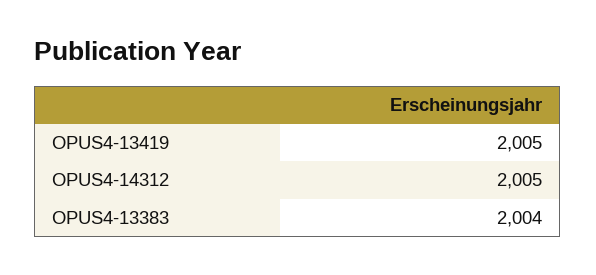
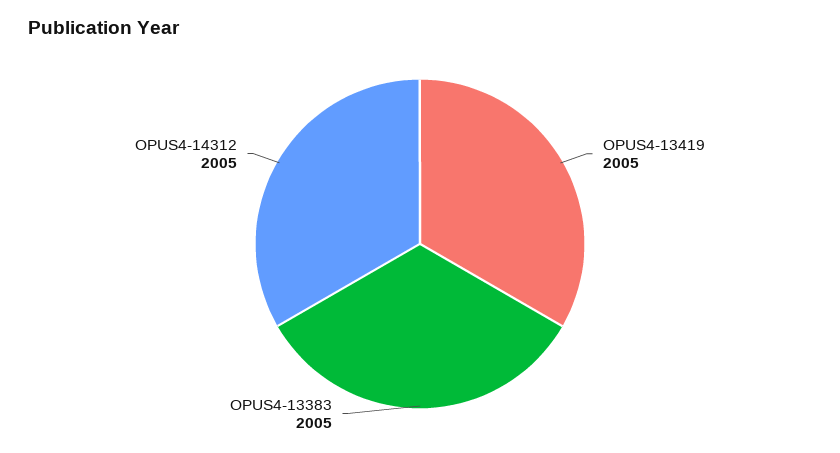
OPUS4-13383: 2004 -> 2005

